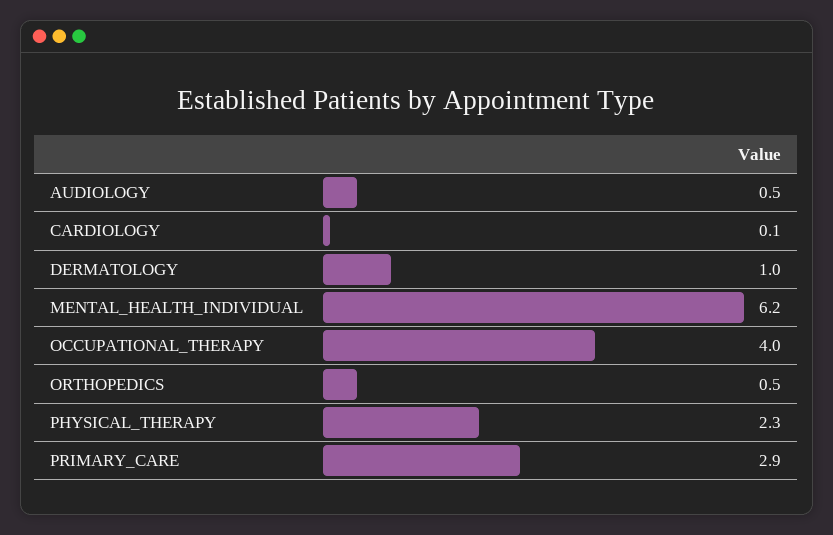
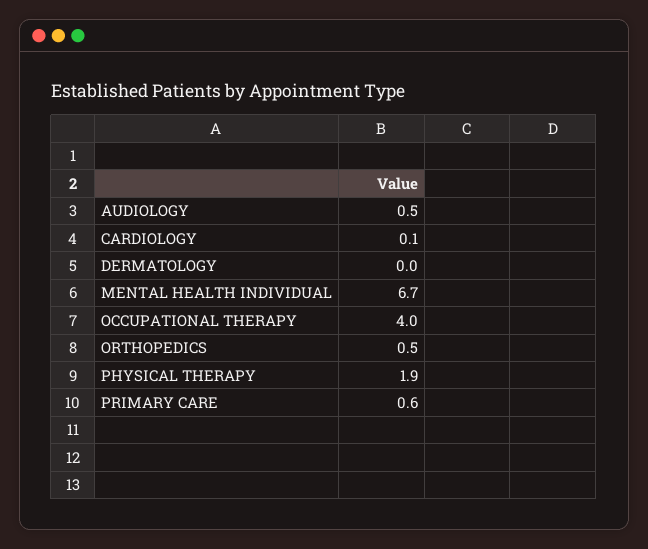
DERMATOLOGY: 1 -> 0
MENTAL_HEALTH_INDIVIDUAL: 6.2 -> 6.7
PHYSICAL_THERAPY: 2.3 -> 1.9
PRIMARY_CARE: 2.9 -> 0.6

